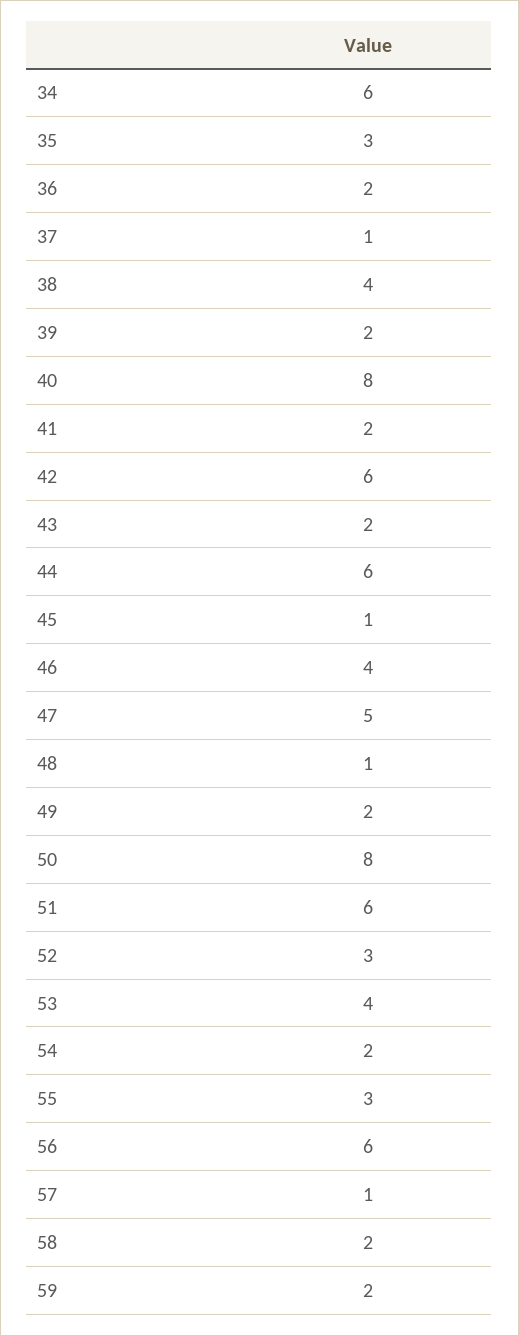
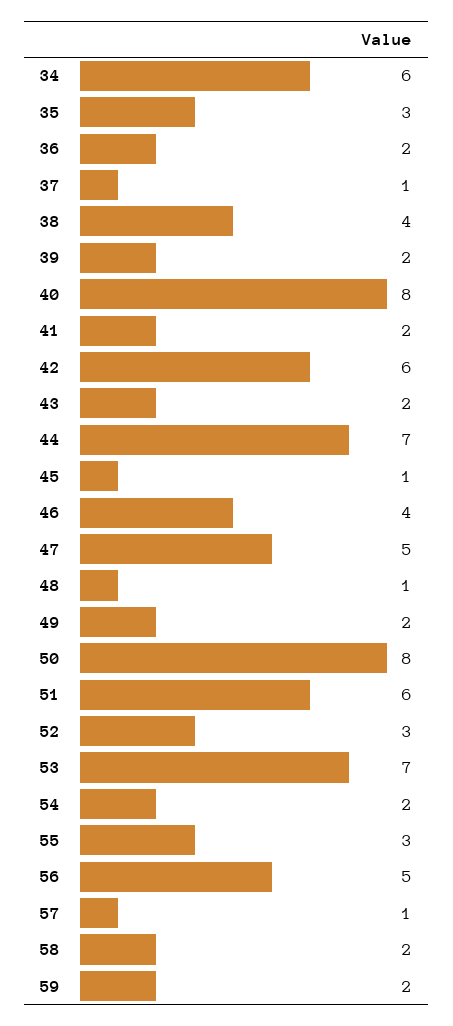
44: 6 -> 7
53: 4 -> 7
56: 6 -> 5

